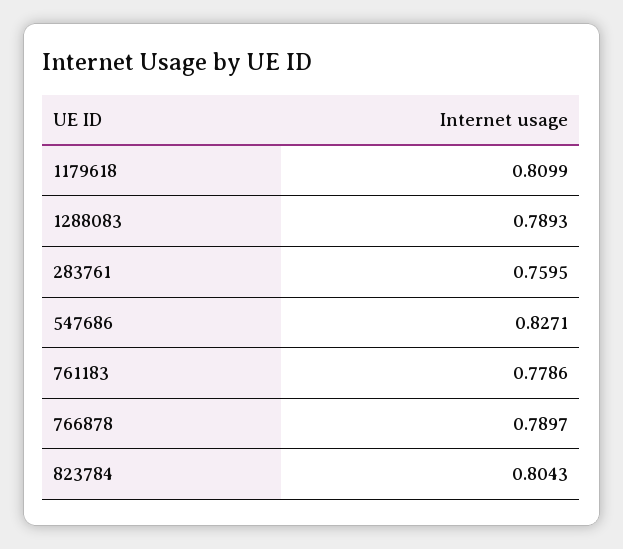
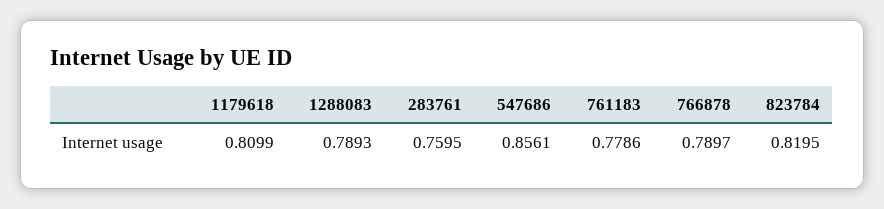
547686: 0.8271 -> 0.8561
823784: 0.8043 -> 0.8195

